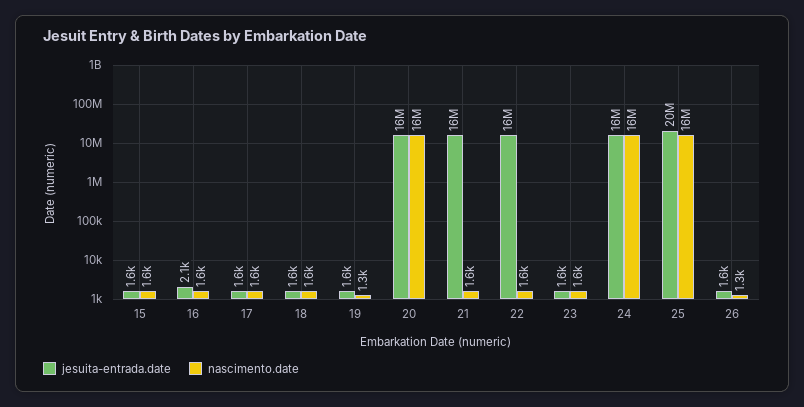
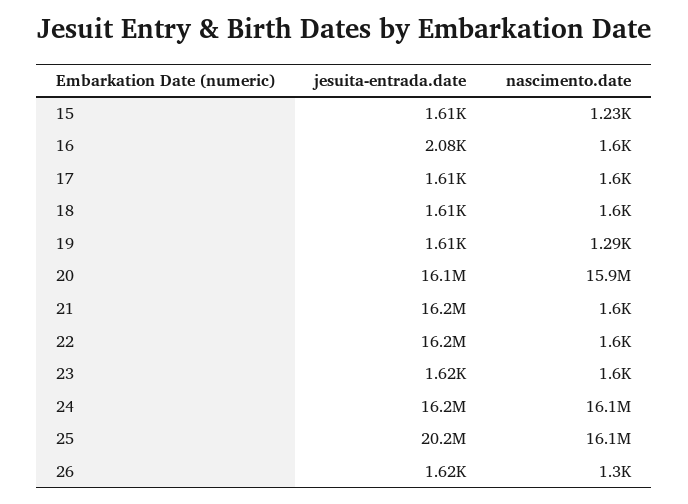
nascimento.date, 15: 1600 -> 1230

